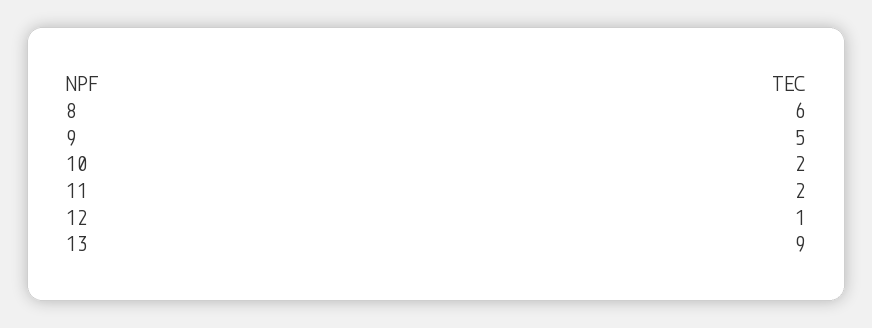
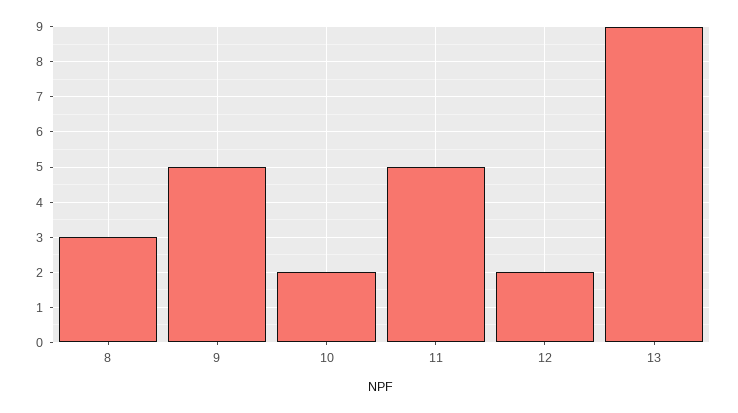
8: 6 -> 3
11: 2 -> 5
12: 1 -> 2

